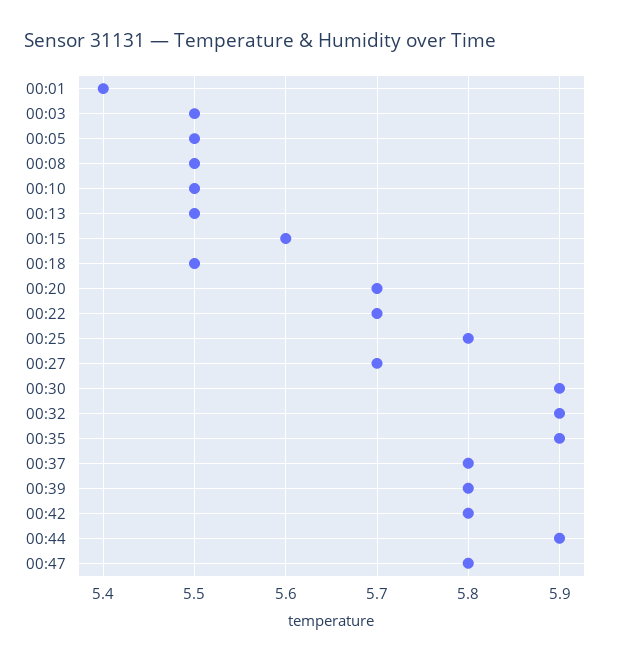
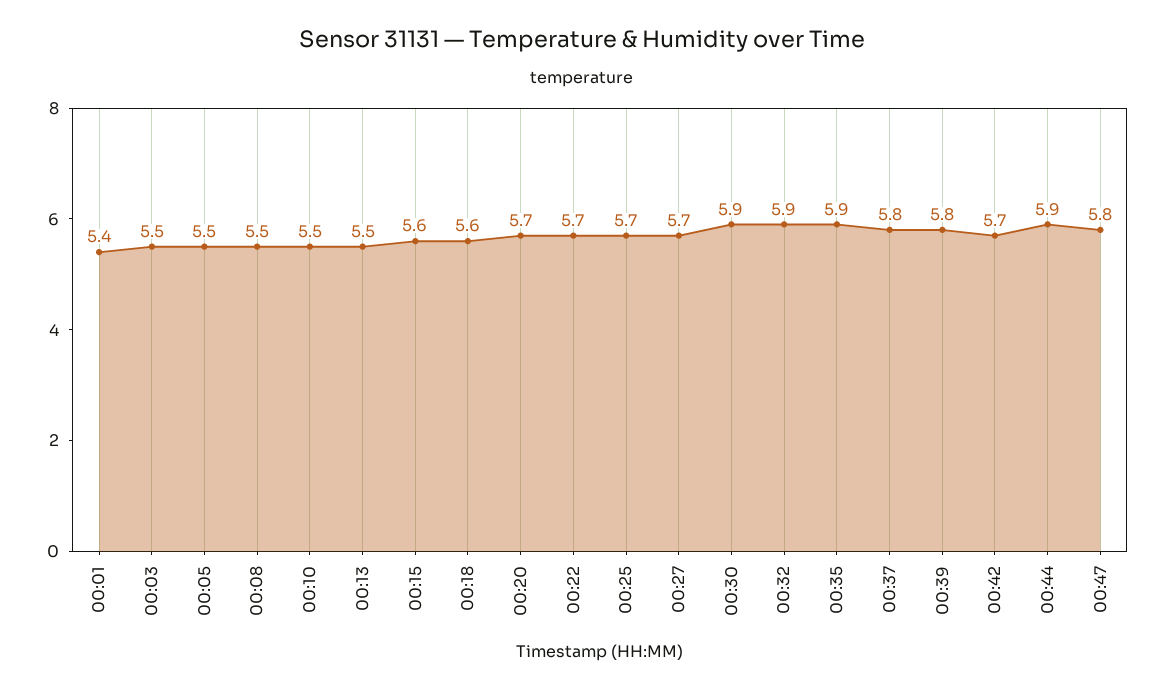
00:18: 5.5 -> 5.6
00:25: 5.8 -> 5.7
00:42: 5.8 -> 5.7

